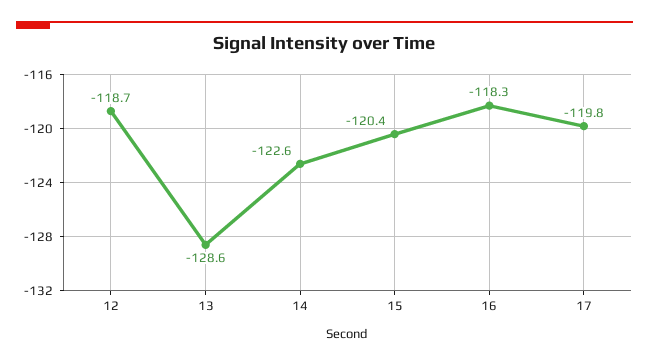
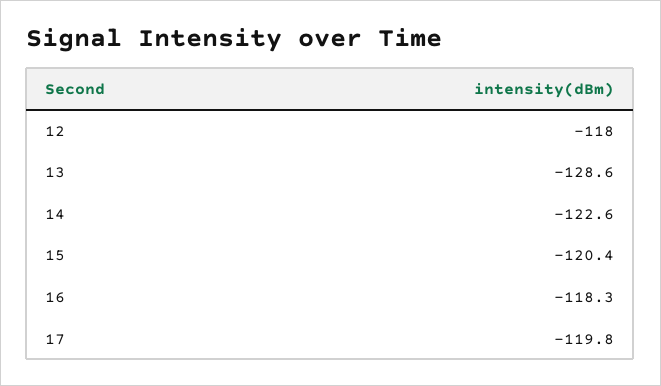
12: -118.7 -> -118

